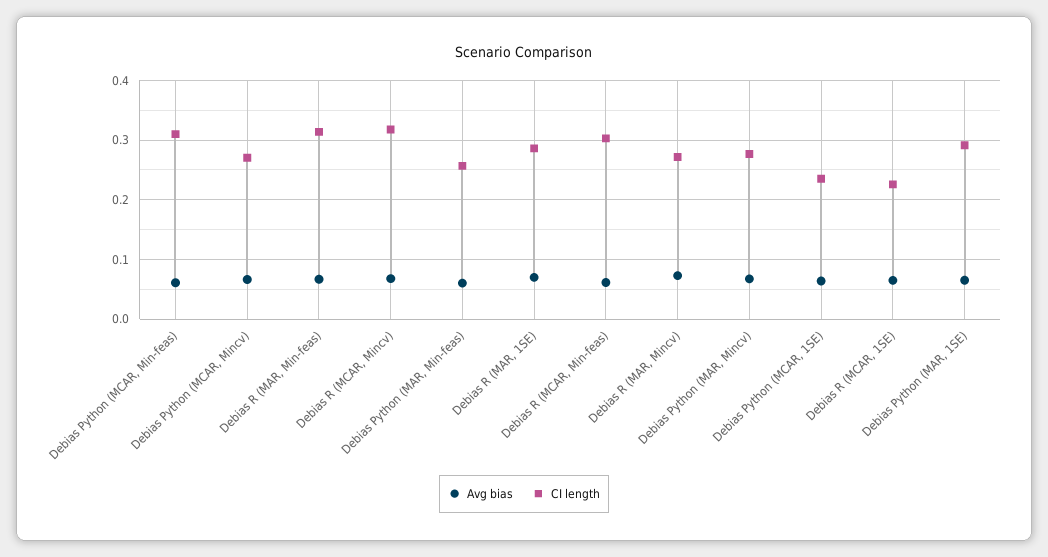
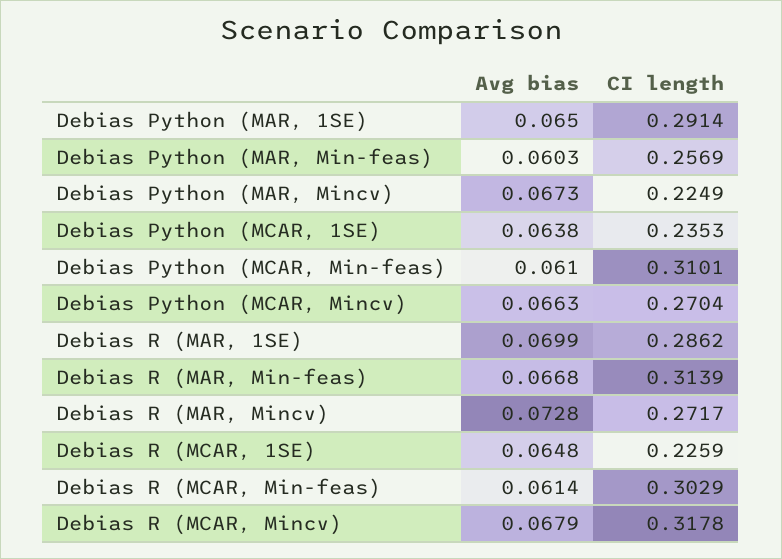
CI length, Debias Python (MAR, Mincv): 0.28 -> 0.2249

